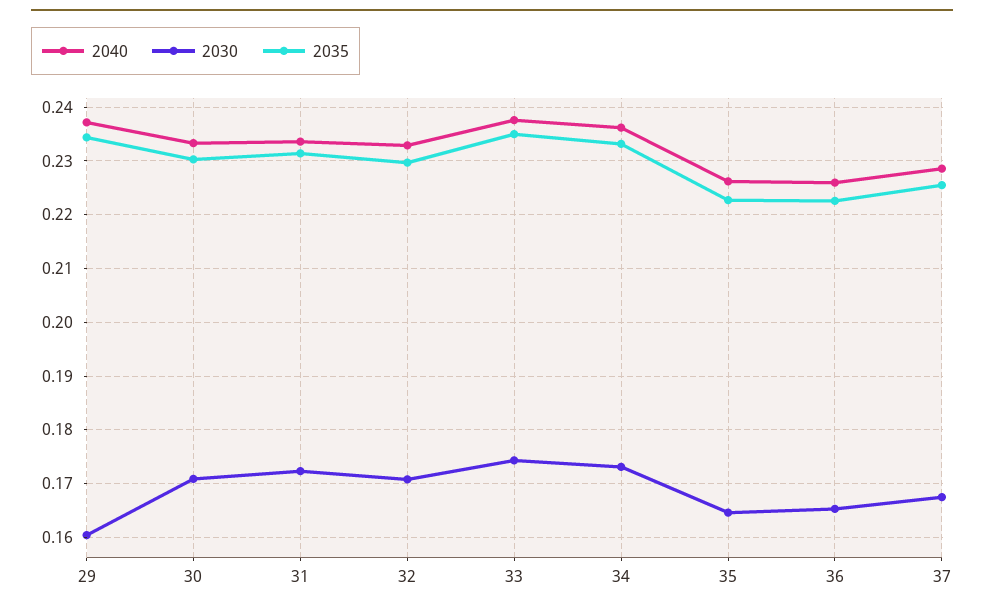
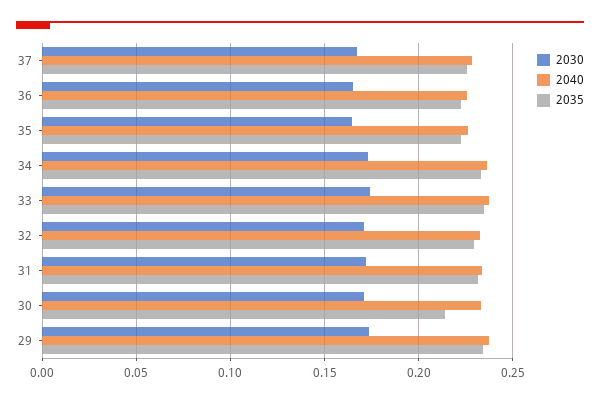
2030, 29: 0.16 -> 0.175
2035, 30: 0.23 -> 0.215

